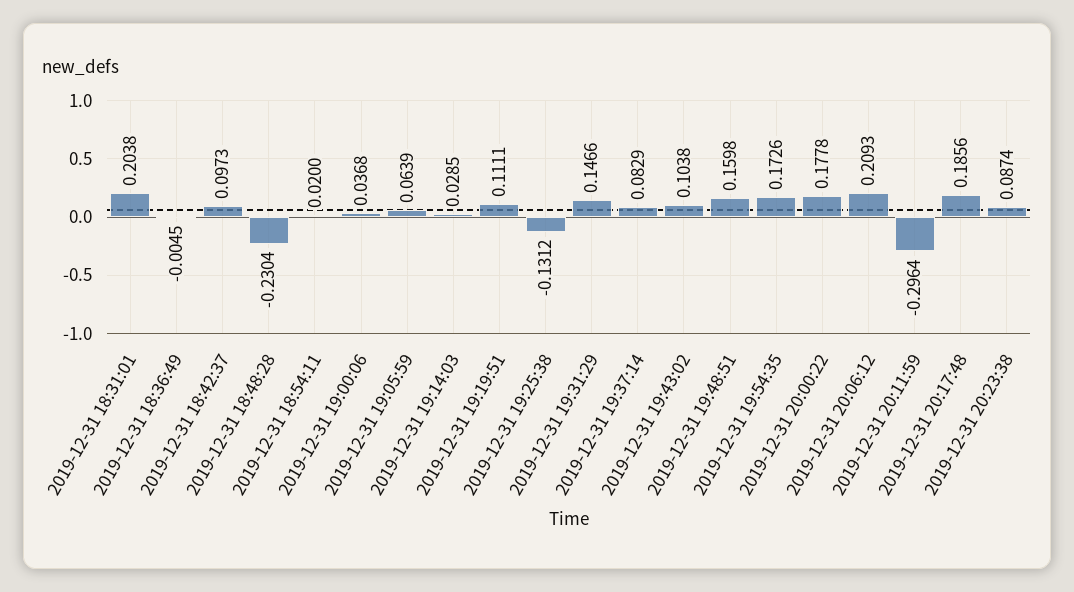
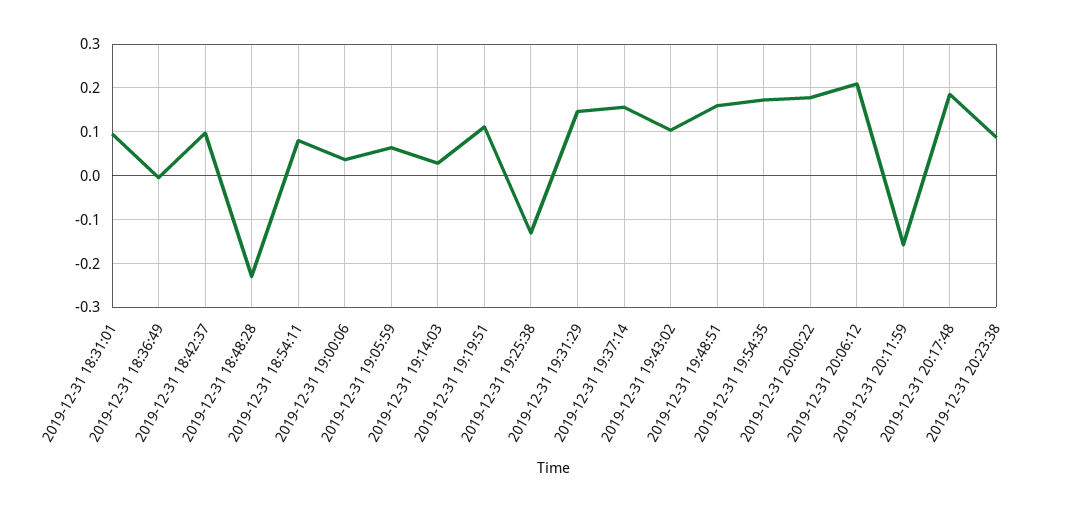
2019-12-31 18:31:01: 0.2038 -> 0.1
2019-12-31 18:54:11: 0.02 -> 0.08
2019-12-31 19:37:14: 0.0829 -> 0.16
2019-12-31 20:11:59: -0.2964 -> -0.16

